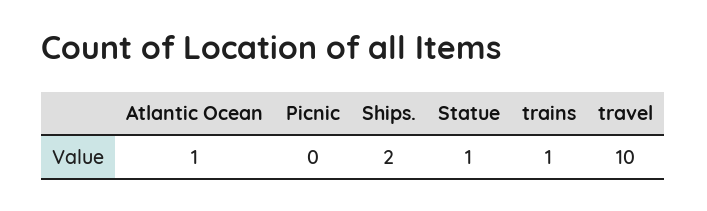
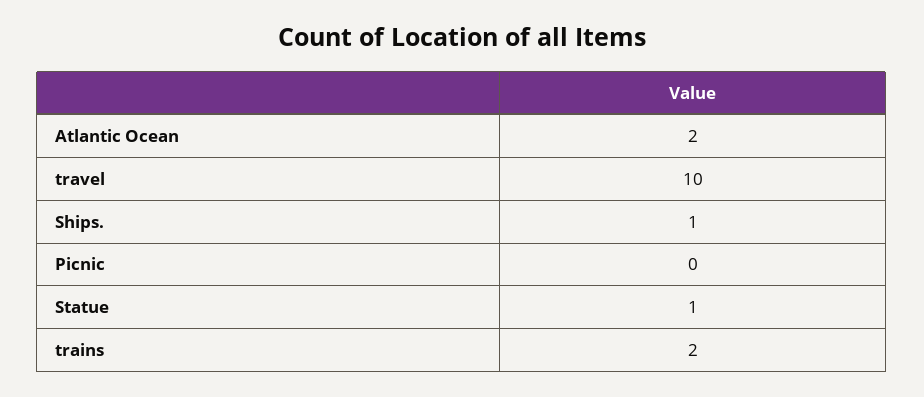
Atlantic Ocean: 1 -> 2
Ships.: 2 -> 1
trains: 1 -> 2

